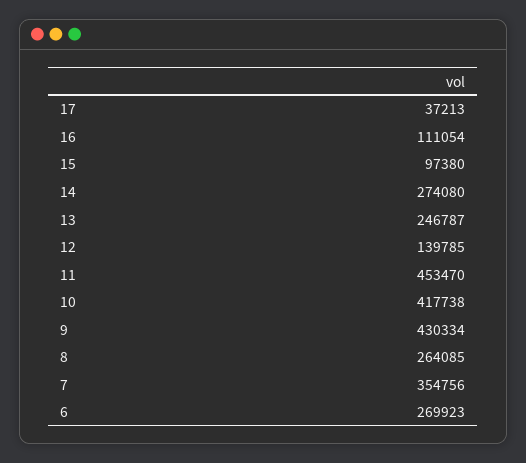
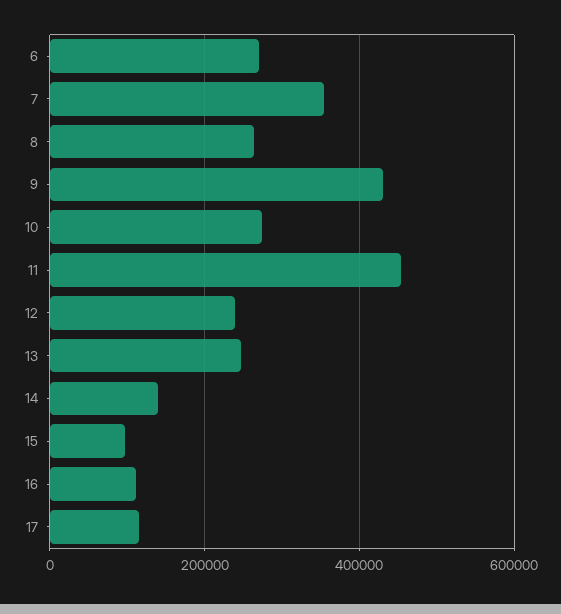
17: 37213 -> 120000
14: 274080 -> 140000
12: 139785 -> 240000
10: 417738 -> 280000

